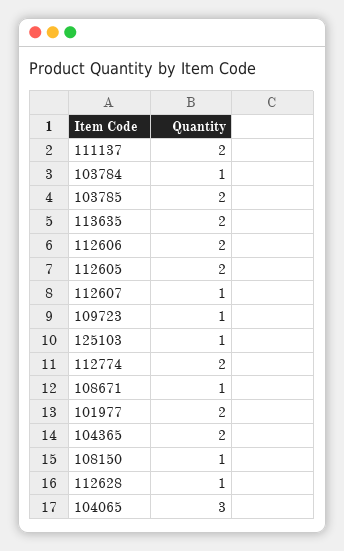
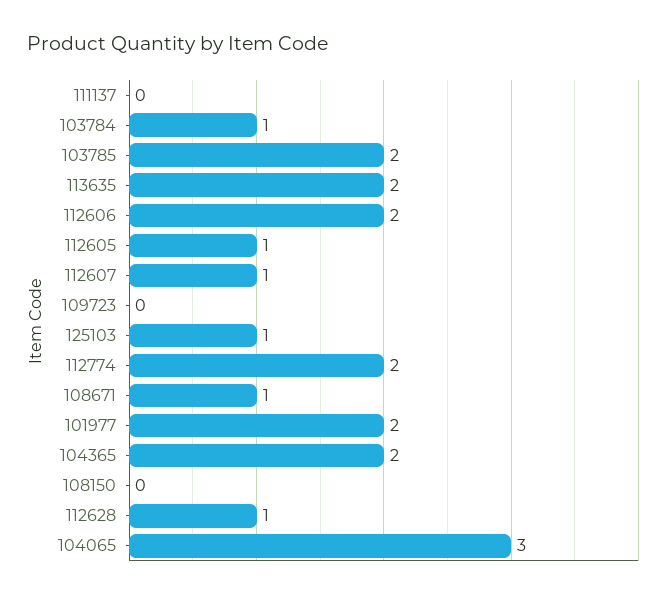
111137: 2 -> 0
112605: 2 -> 1
109723: 1 -> 0
108150: 1 -> 0

